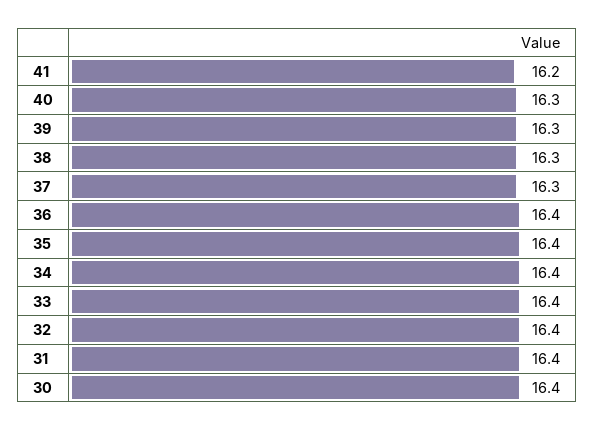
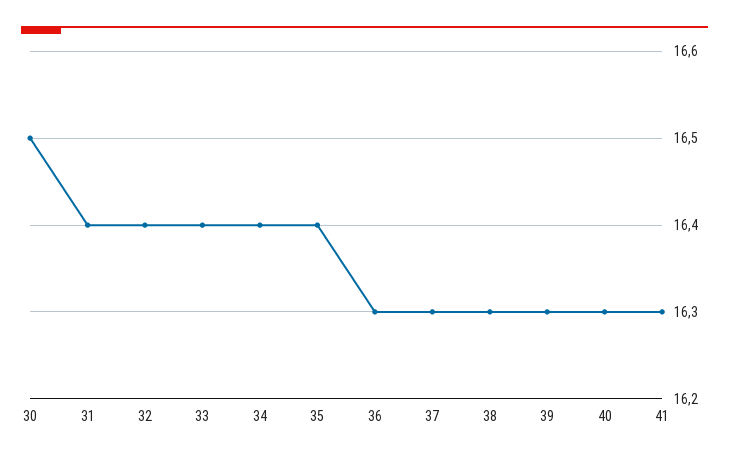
41: 16.2 -> 16.3
36: 16.4 -> 16.3
30: 16.4 -> 16.5

